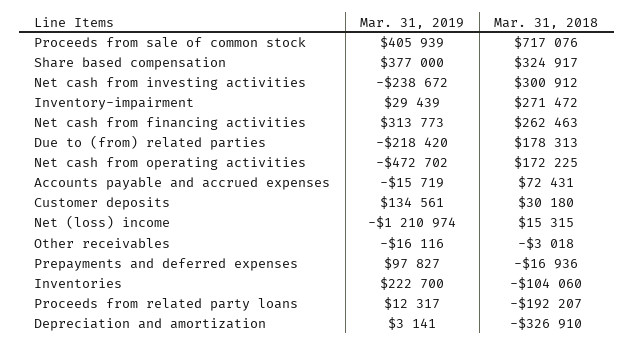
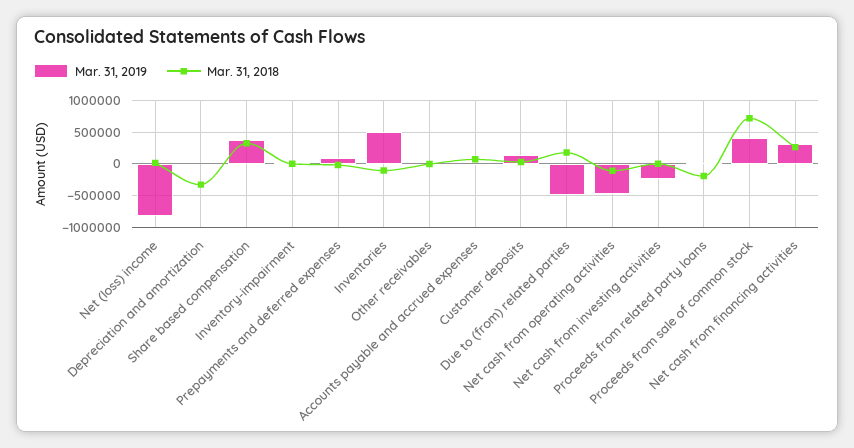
Mar. 31, 2018, Net cash from investing activities: 300912 -> 0
Mar. 31, 2018, Inventory-impairment: 271472 -> 0
Mar. 31, 2019, Due to (from) related parties: -218420 -> -500000
Mar. 31, 2018, Net cash from operating activities: 172225 -> -100000
Mar. 31, 2019, Net (loss) income: -1210974 -> -800000
Mar. 31, 2019, Inventories: 222700 -> 500000

